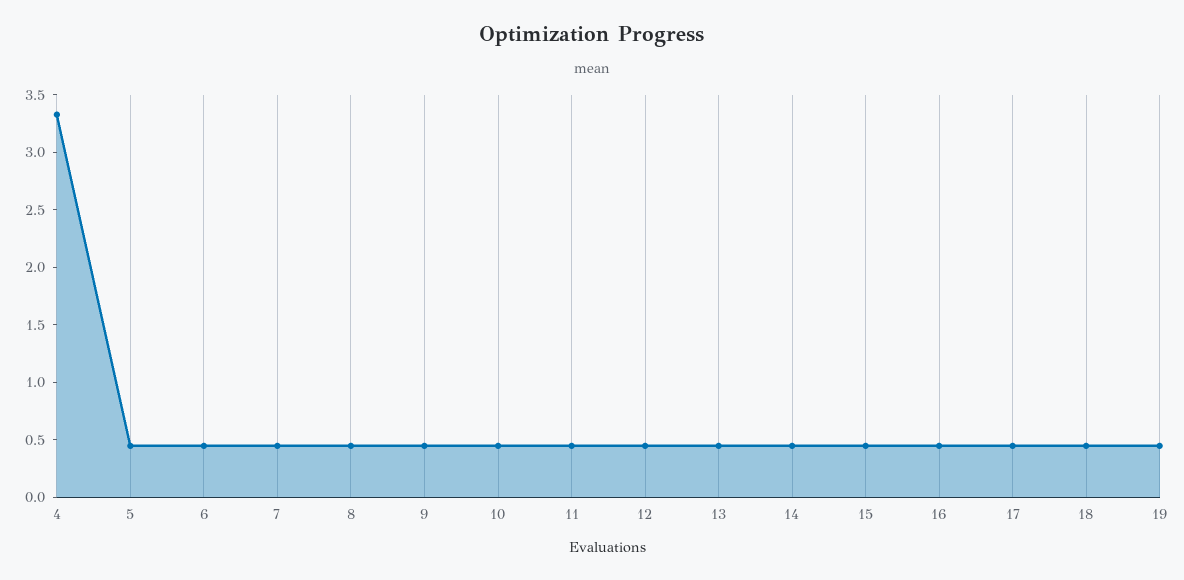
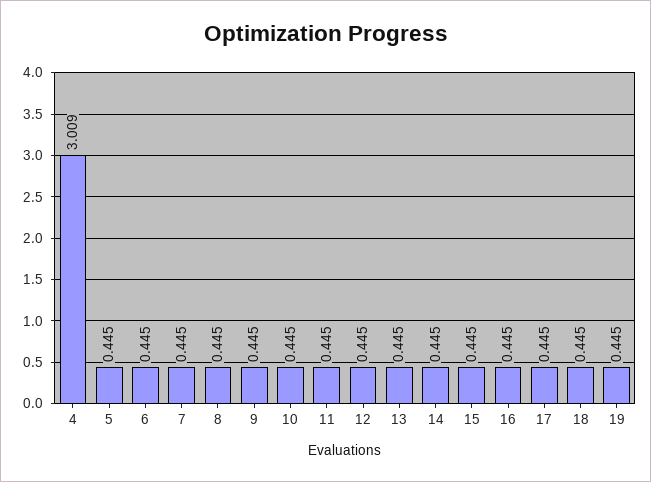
4: 3.3 -> 3.009

